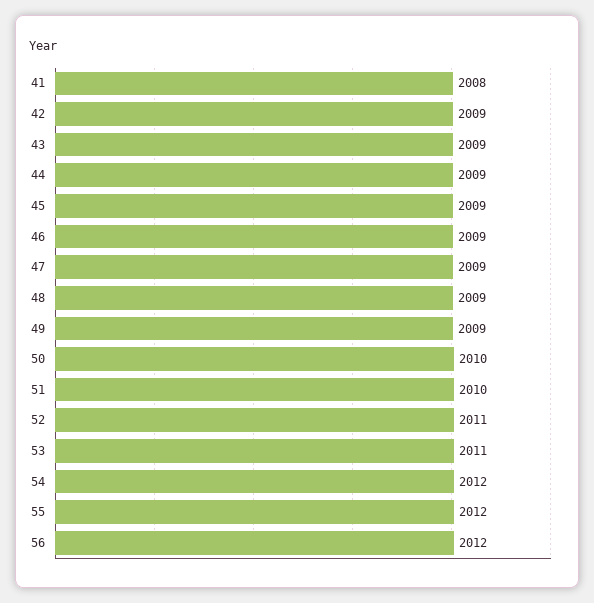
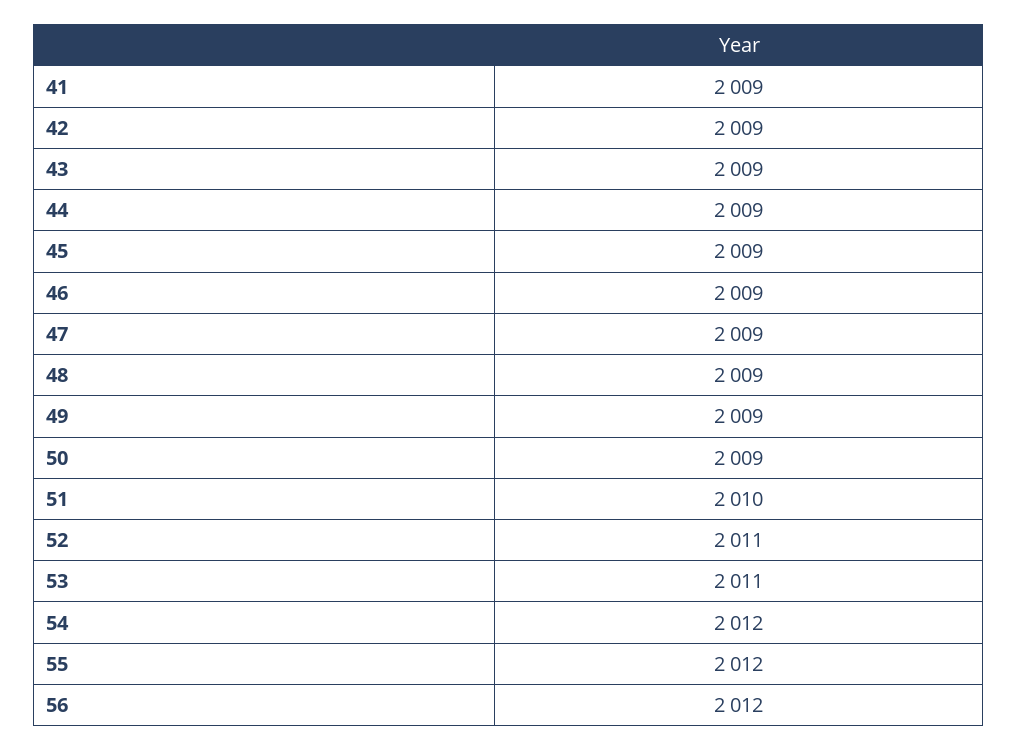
41: 2008 -> 2009
50: 2010 -> 2009

